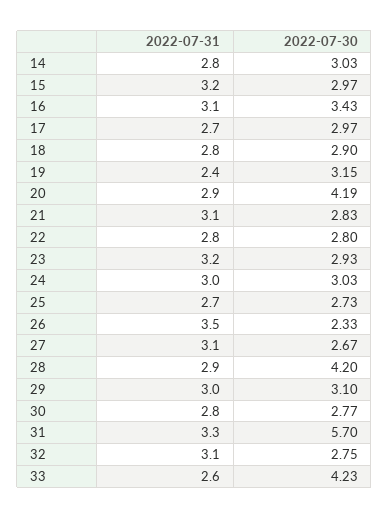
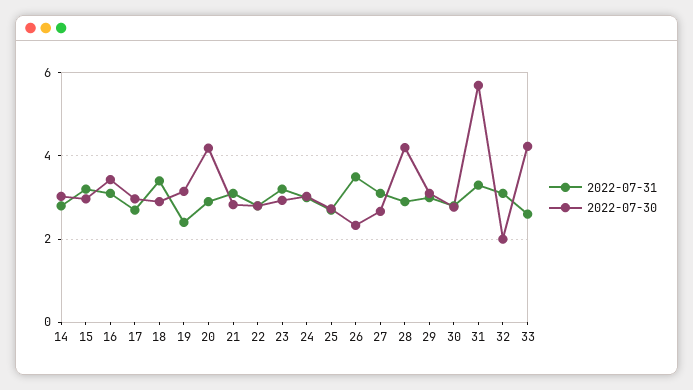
2022-07-31, 18: 2.8 -> 3.4
2022-07-30, 32: 2.75 -> 2

